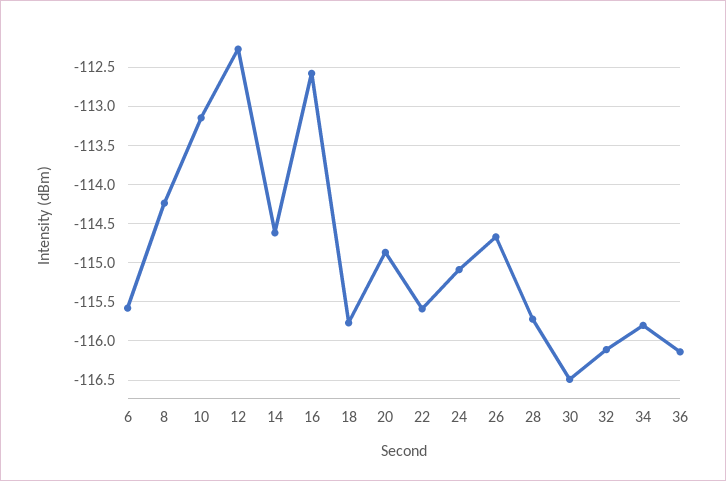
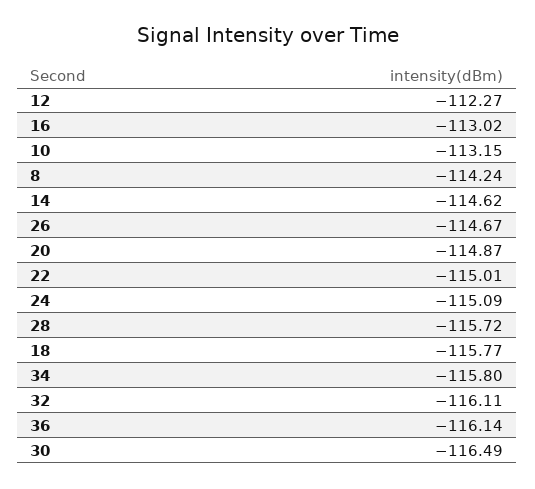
6: -115.6 -> none
16: -112.6 -> -113.02
22: -115.6 -> -115.01

